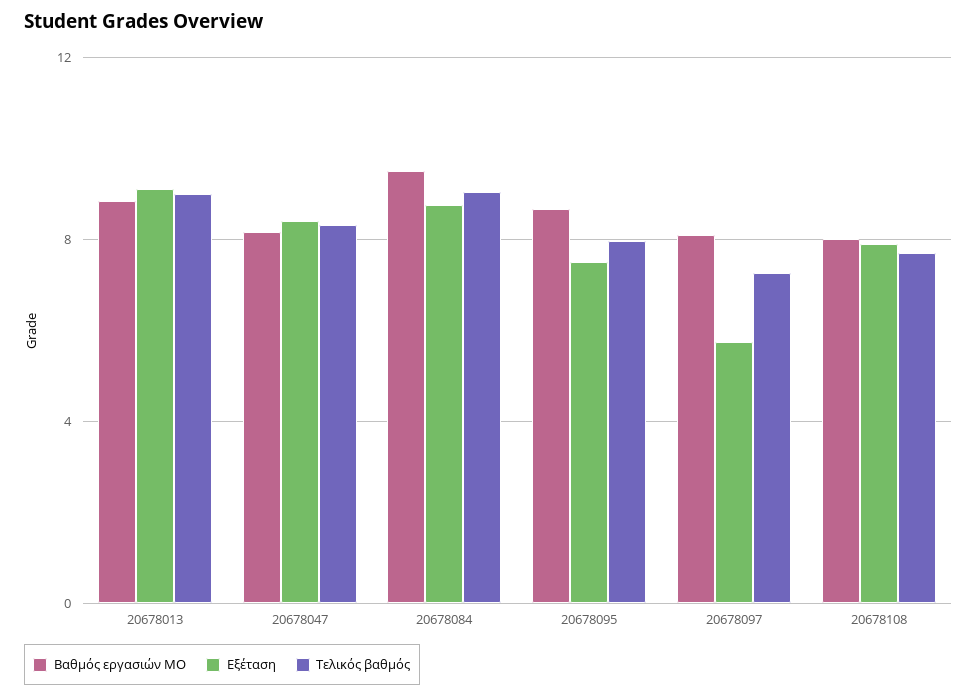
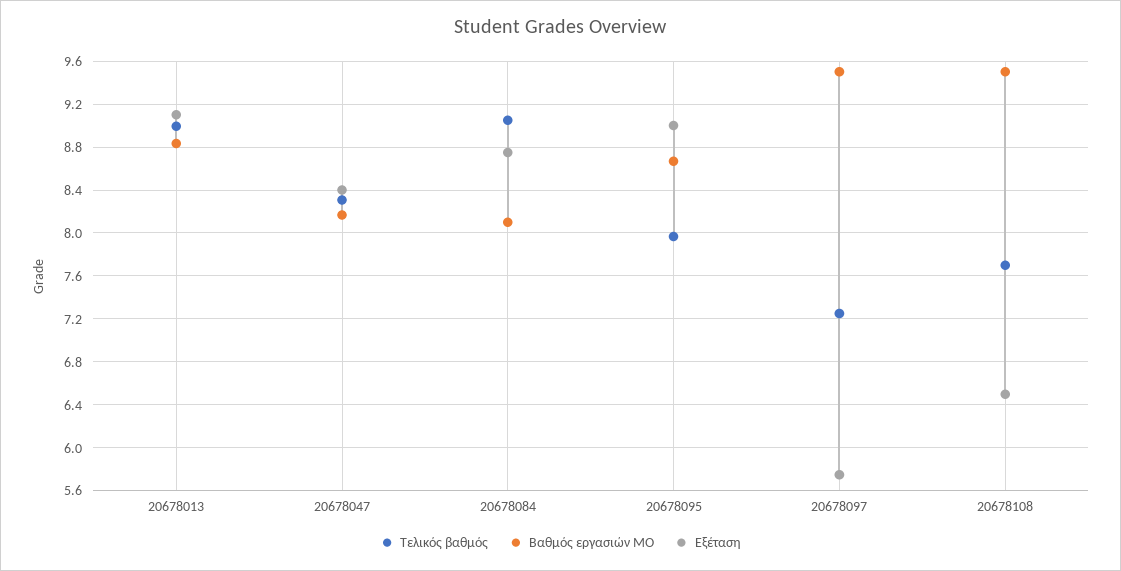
Βαθμός εργασιών ΜΟ, 20678084: 9.5 -> 8.1
Εξέταση, 20678095: 7.5 -> 9
Βαθμός εργασιών ΜΟ, 20678097: 8 -> 9.5
Βαθμός εργασιών ΜΟ, 20678108: 8 -> 9.5
Εξέταση, 20678108: 8 -> 6.5

